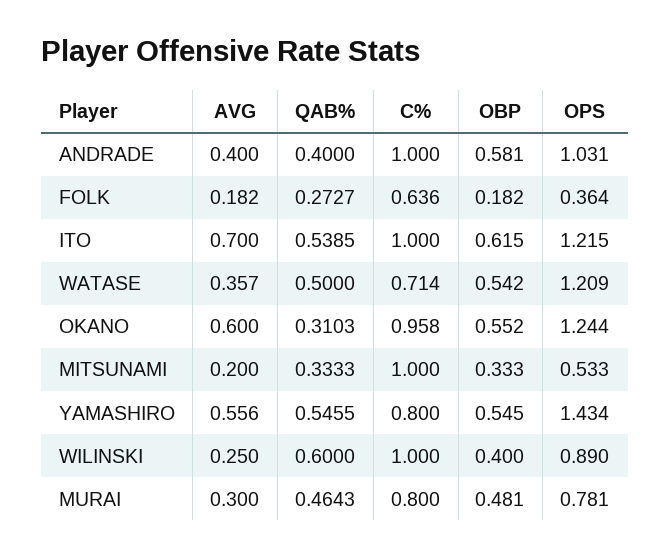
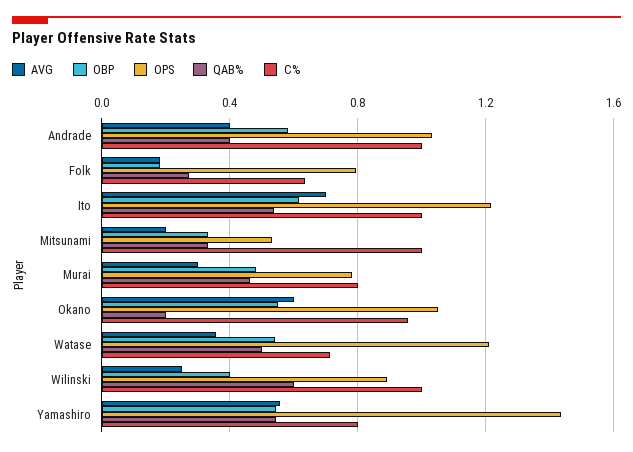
OPS, FOLK: 0.364 -> 0.8
QAB%, OKANO: 0.3103 -> 0.2
OPS, OKANO: 1.244 -> 1.05

